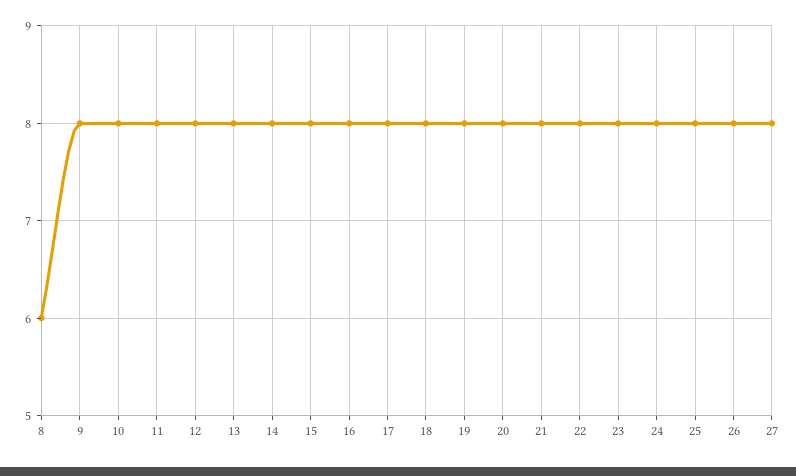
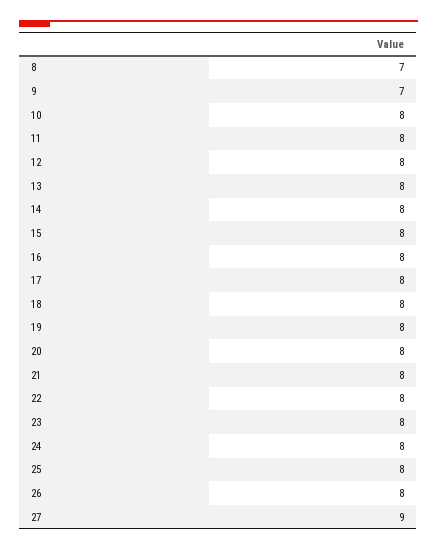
8: 6 -> 7
9: 8 -> 7
27: 8 -> 9

